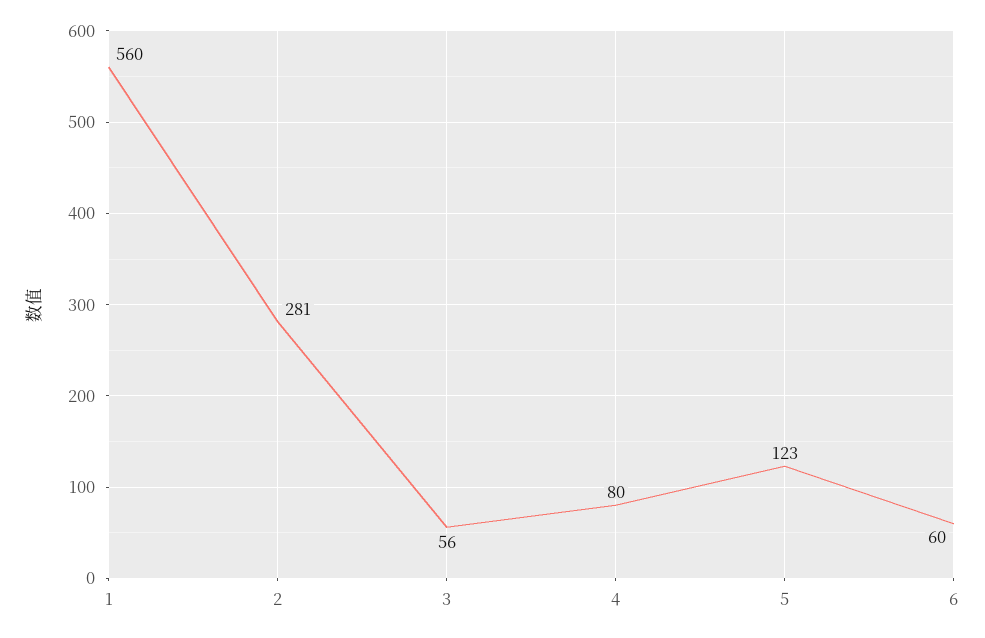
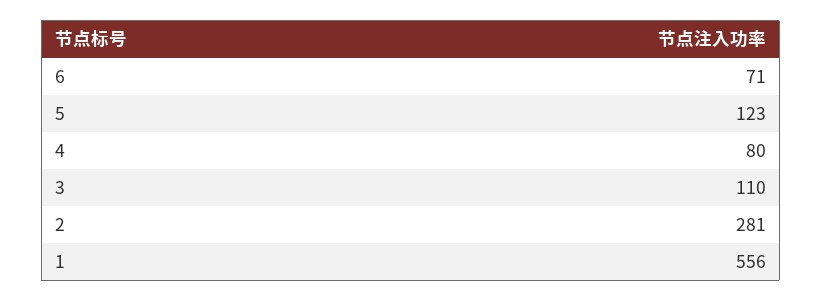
1: 560 -> 556
3: 56 -> 110
6: 60 -> 71

